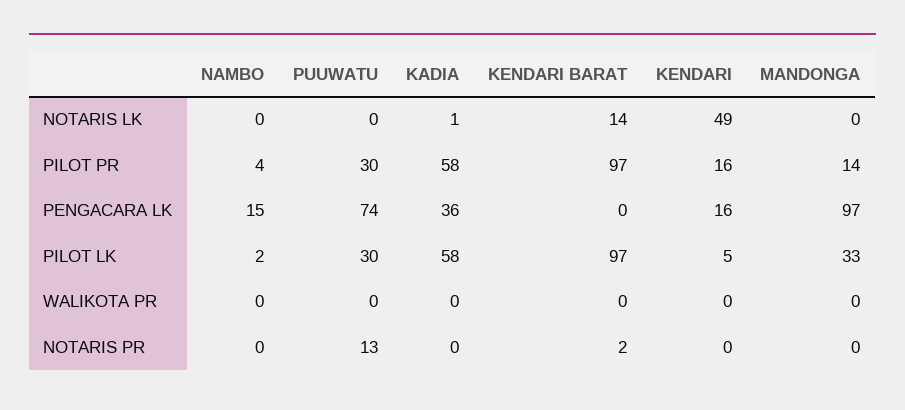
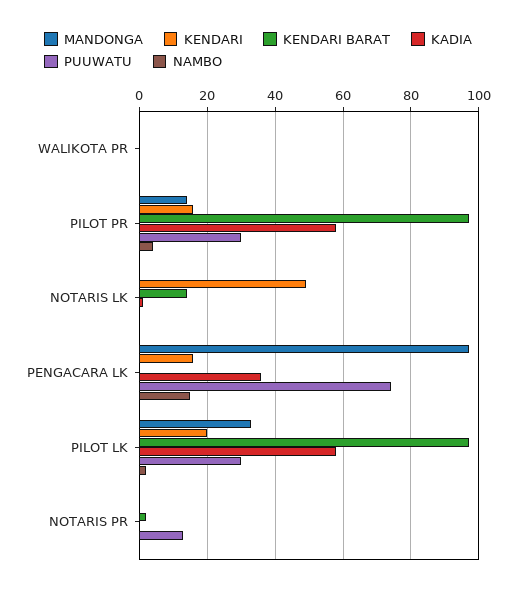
KENDARI, PILOT LK: 5 -> 20

